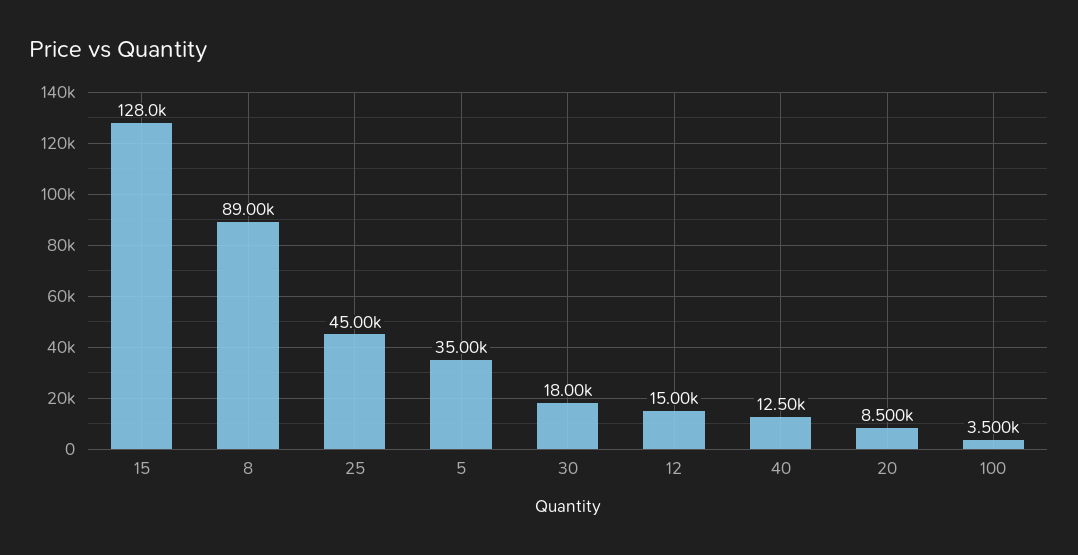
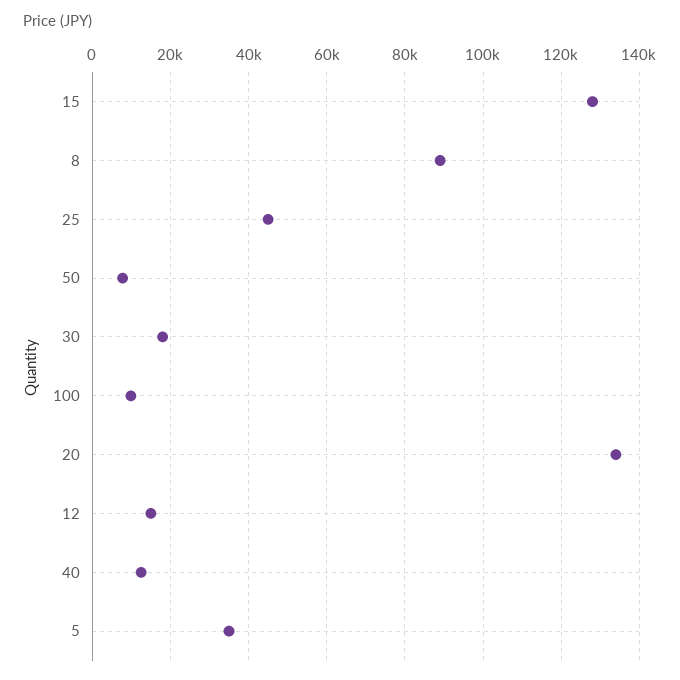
20: 8500 -> 134000
100: 3500 -> 10000
50: none -> 8000

